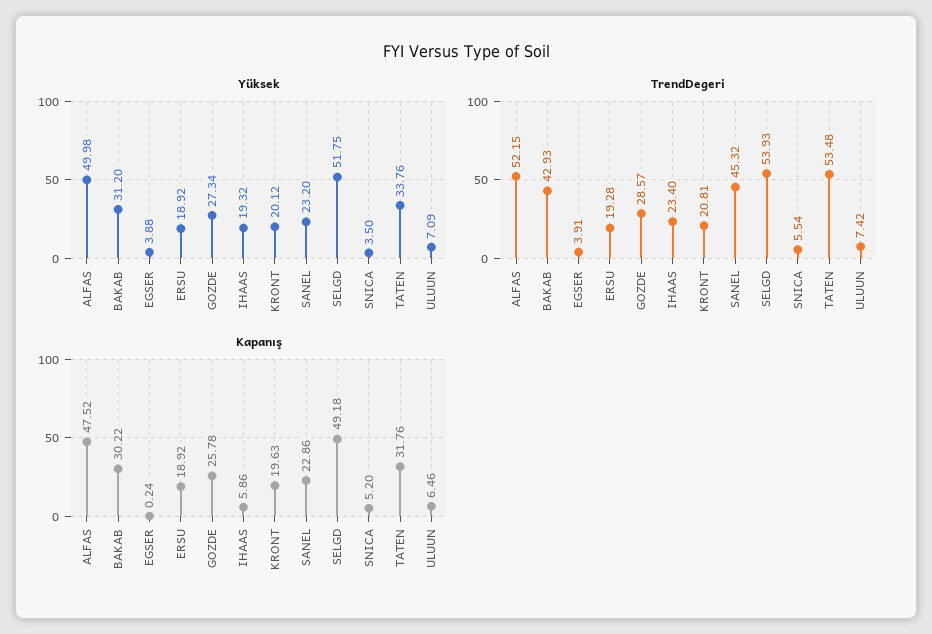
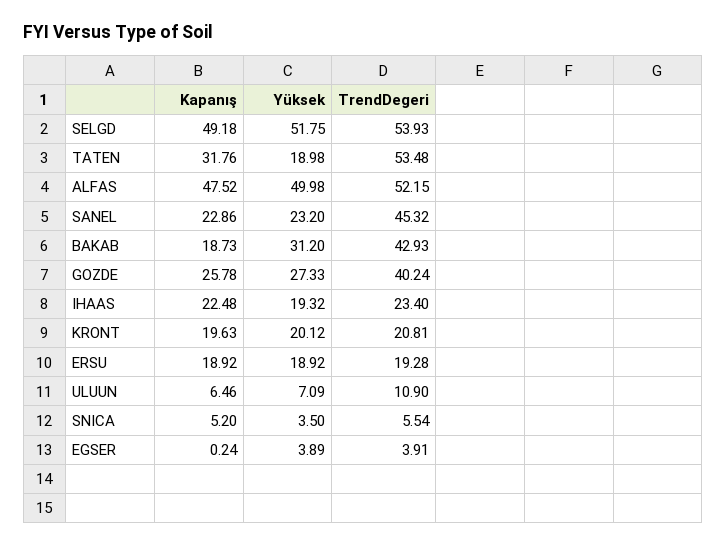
Yüksek, EGSER: 3.88 -> 3.89
Yüksek, GOZDE: 27.34 -> 27.33
Yüksek, TATEN: 33.76 -> 18.98
TrendDegeri, GOZDE: 28.57 -> 40.24
TrendDegeri, ULUUN: 7.42 -> 10.9
Kapanış, BAKAB: 30.22 -> 18.73
Kapanış, IHAAS: 5.86 -> 22.48

